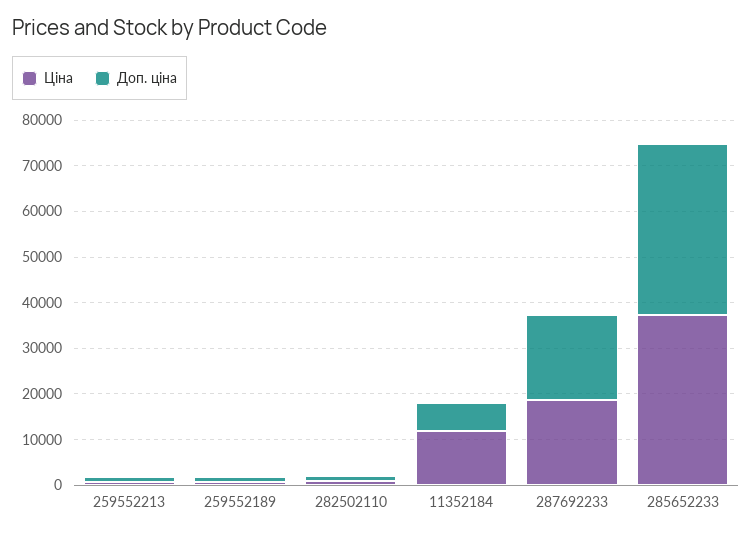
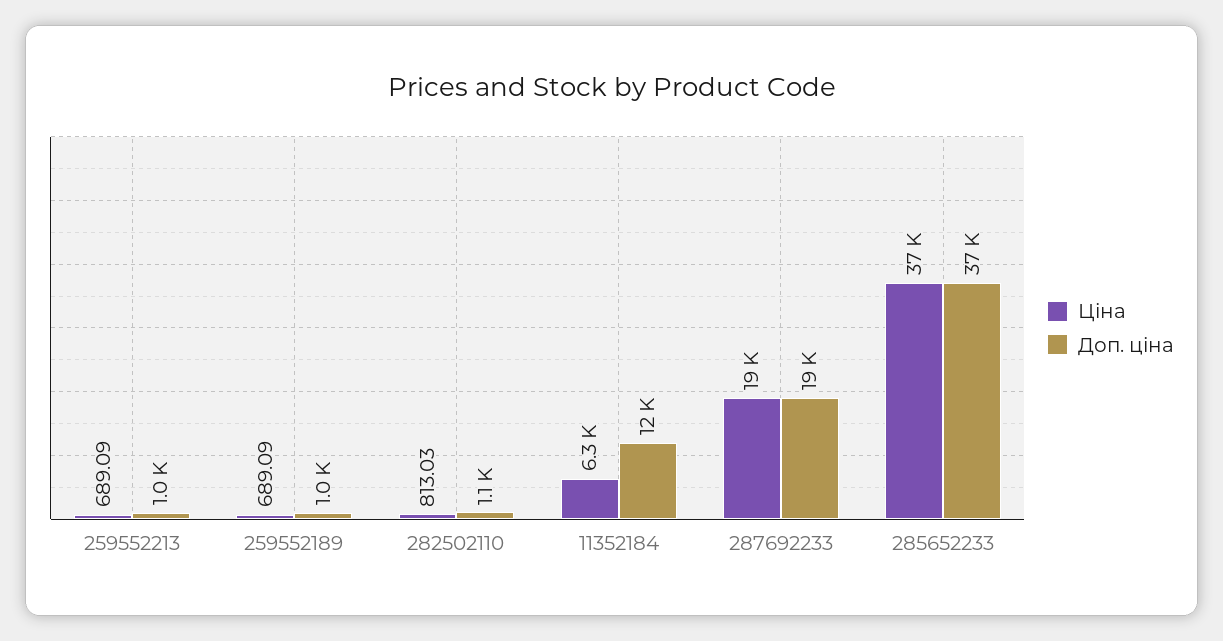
Ціна, 11352184: 12000 -> 6300
Доп. ціна, 11352184: 6000 -> 12000

